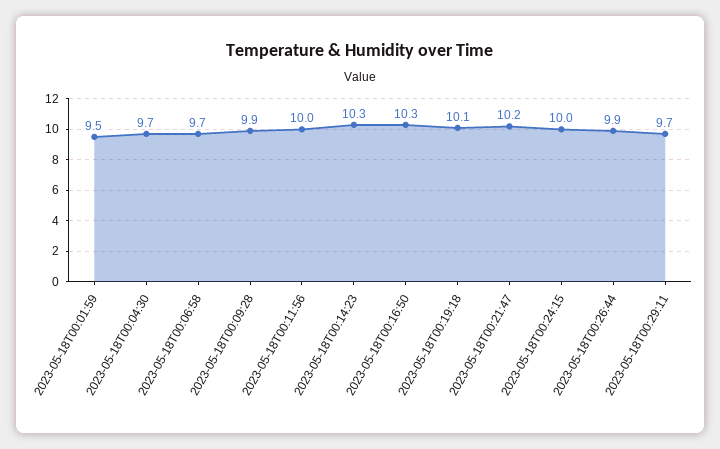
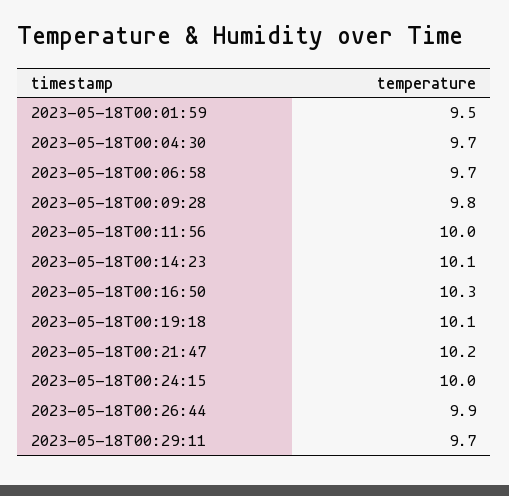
2023-05-18T00:09:28: 9.9 -> 9.8
2023-05-18T00:14:23: 10.3 -> 10.1

